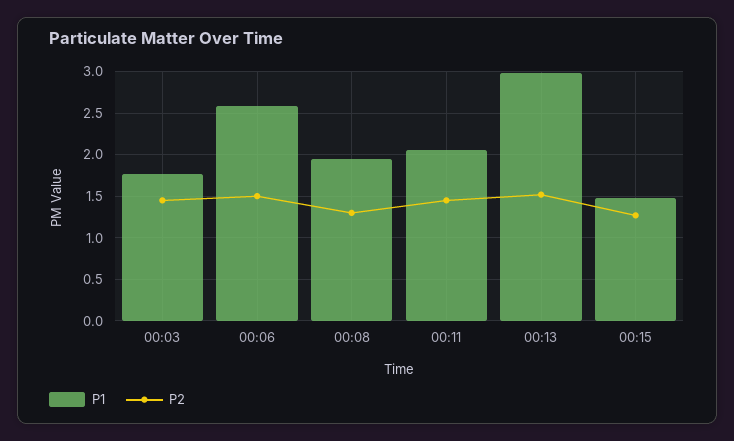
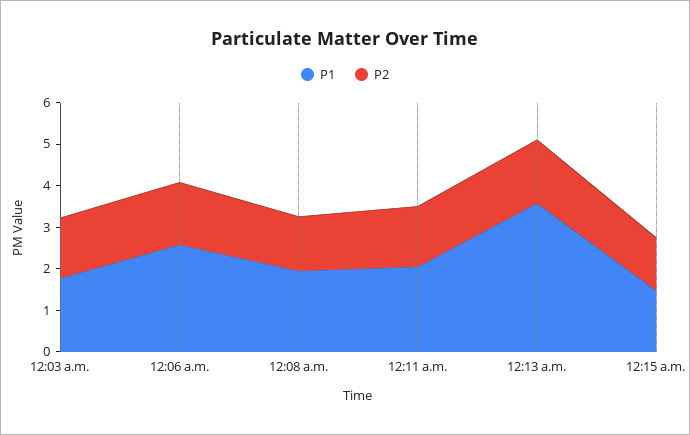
P1, 00:13: 3 -> 3.6

